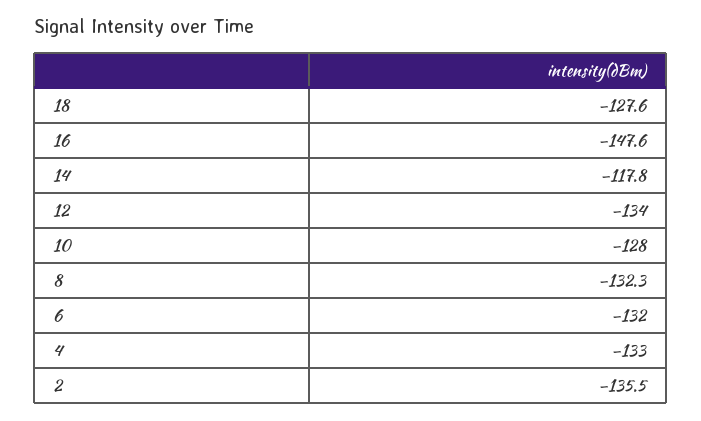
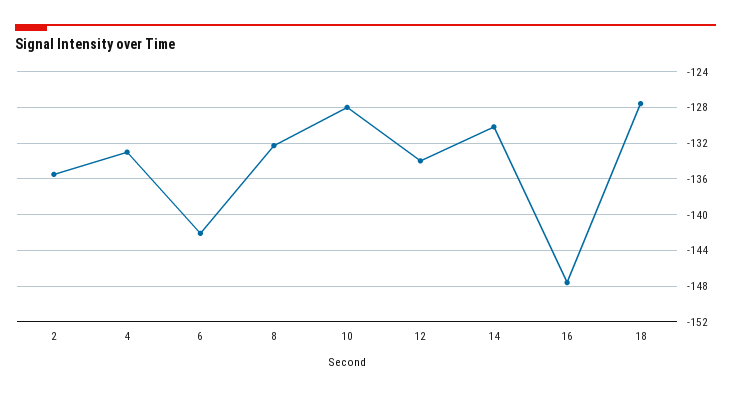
14: -117.8 -> -130
6: -132 -> -142

